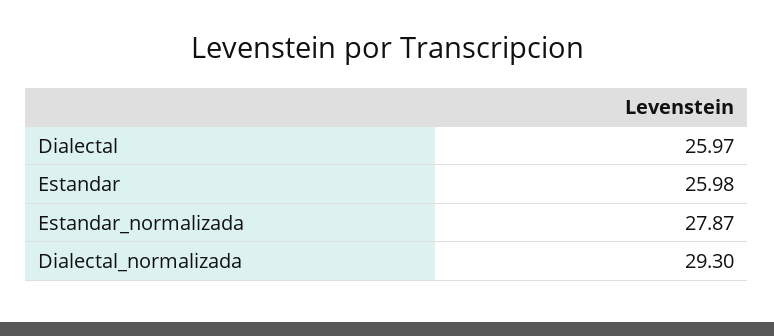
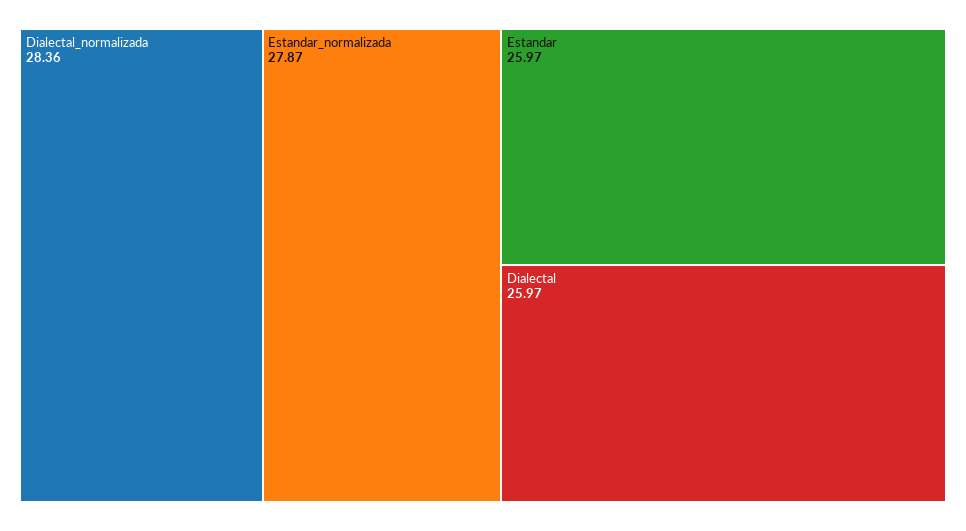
Estandar: 25.98 -> 25.97
Dialectal_normalizada: 29.3 -> 28.36

